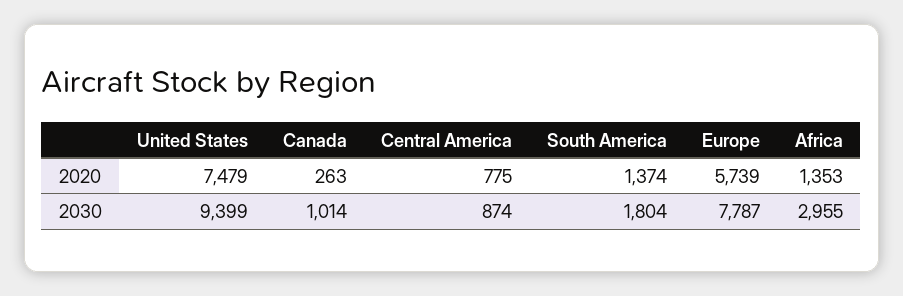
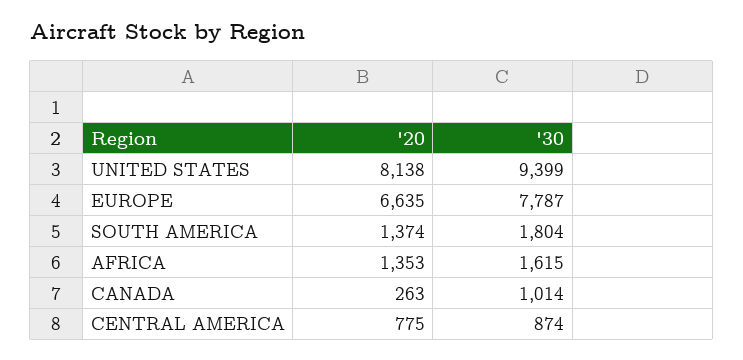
United States, 2020: 7479 -> 8138
Europe, 2020: 5739 -> 6635
Africa, 2030: 2955 -> 1615

